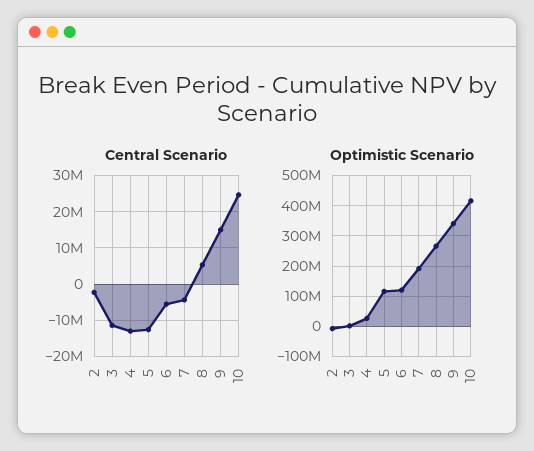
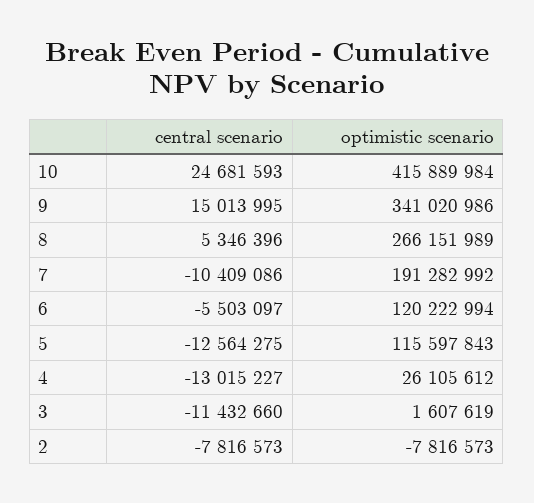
Central Scenario, 2: -2000000 -> -7816573
Central Scenario, 7: -4000000 -> -10409086

